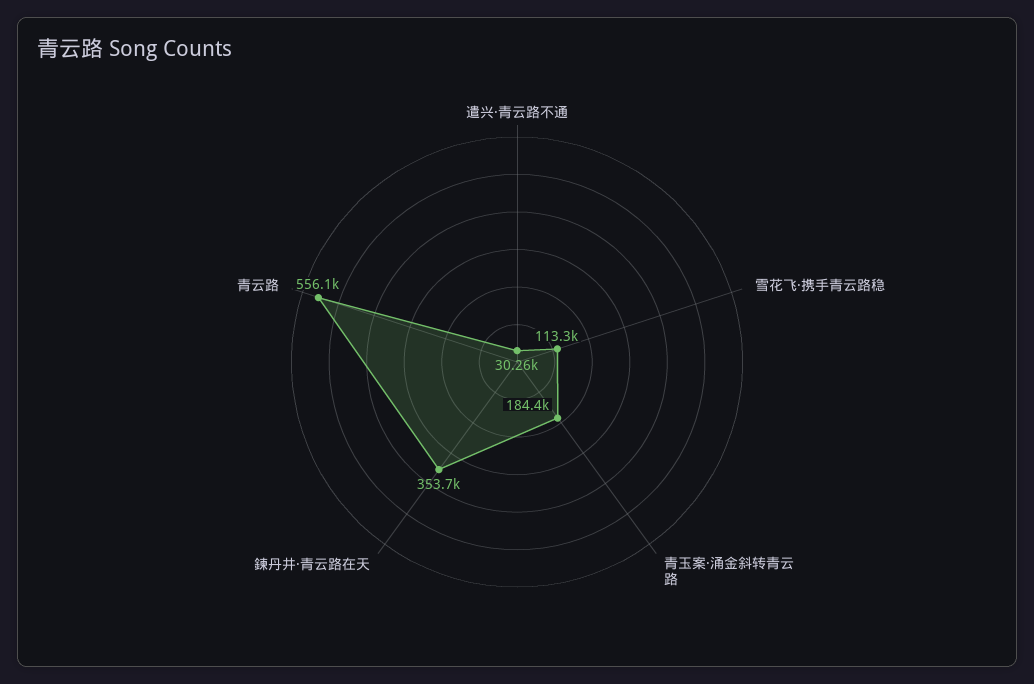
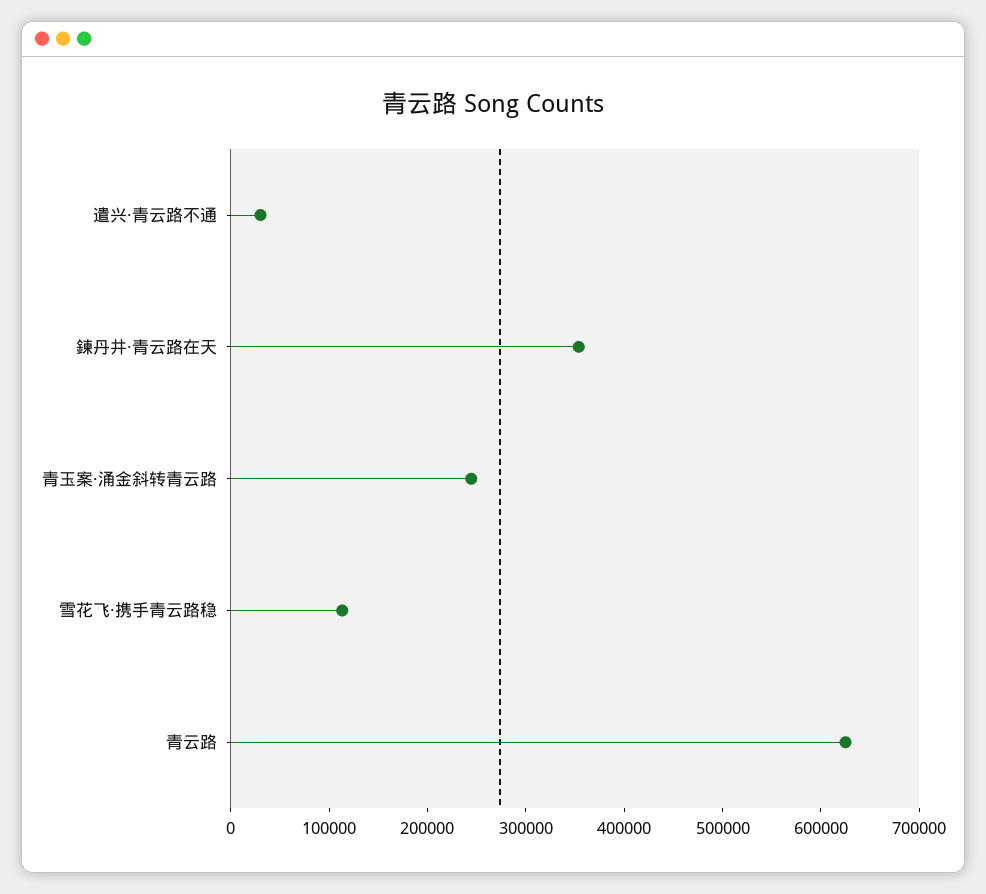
青玉案·涌金斜转青云路: 184400 -> 240000
青云路: 556100 -> 620000

